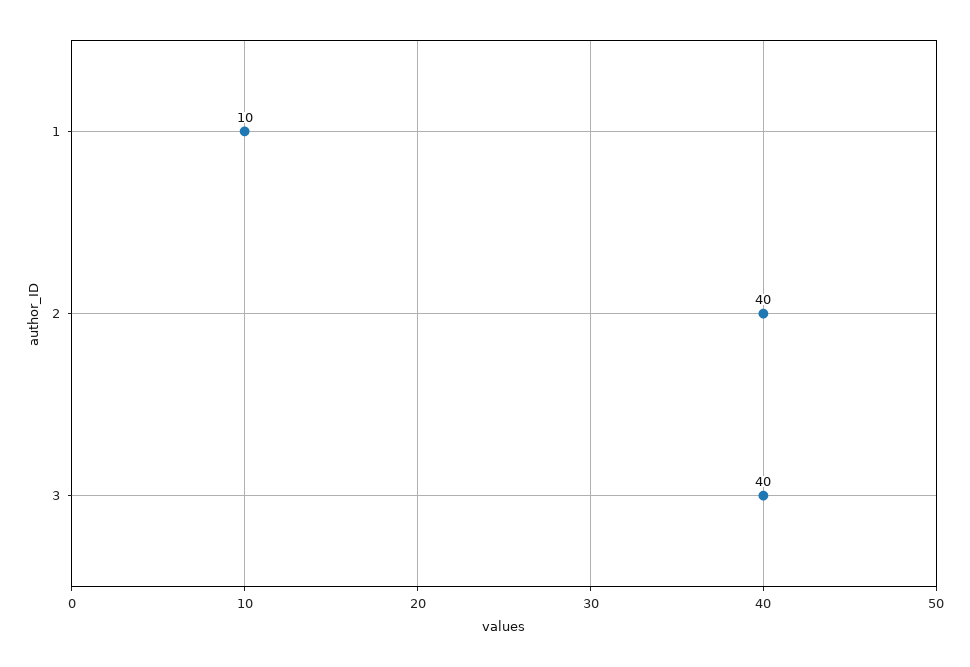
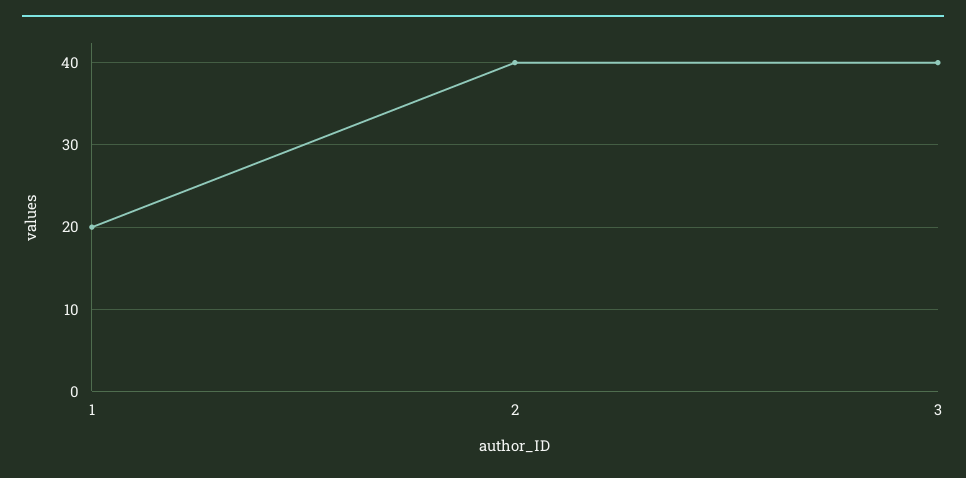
1: 10 -> 20

